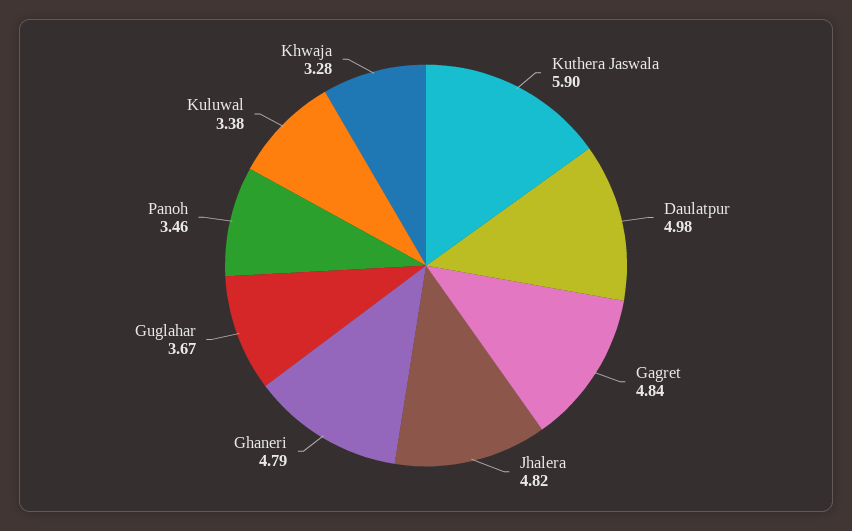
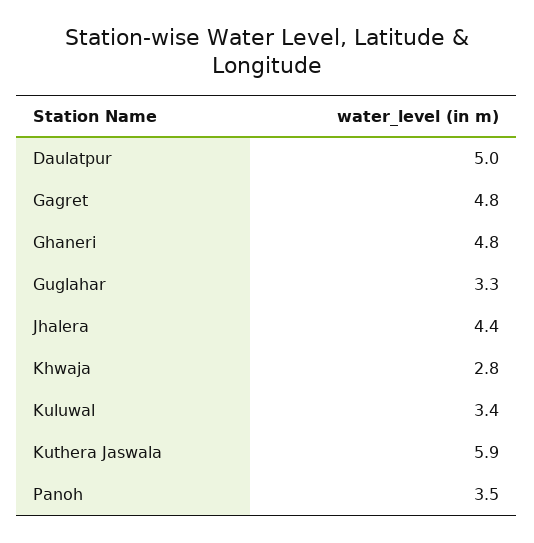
Jhalera: 4.82 -> 4.4
Guglahar: 3.67 -> 3.3
Khwaja: 3.28 -> 2.8

